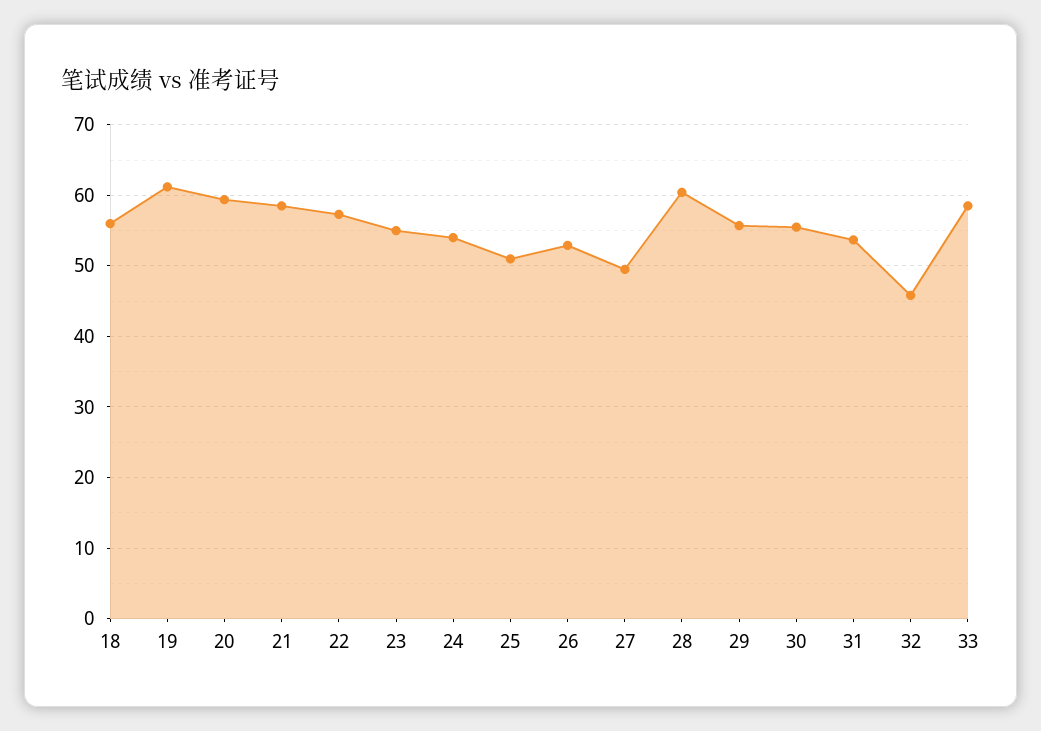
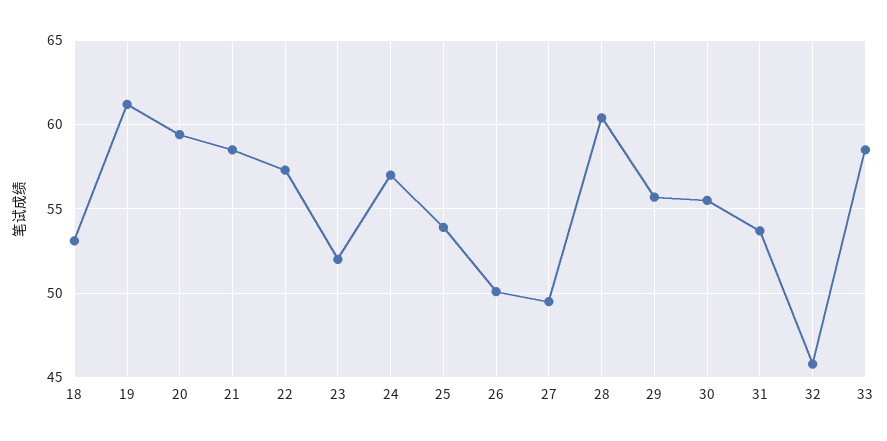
18: 56 -> 53
23: 55 -> 52
24: 54 -> 57
25: 51 -> 54
26: 53 -> 50

